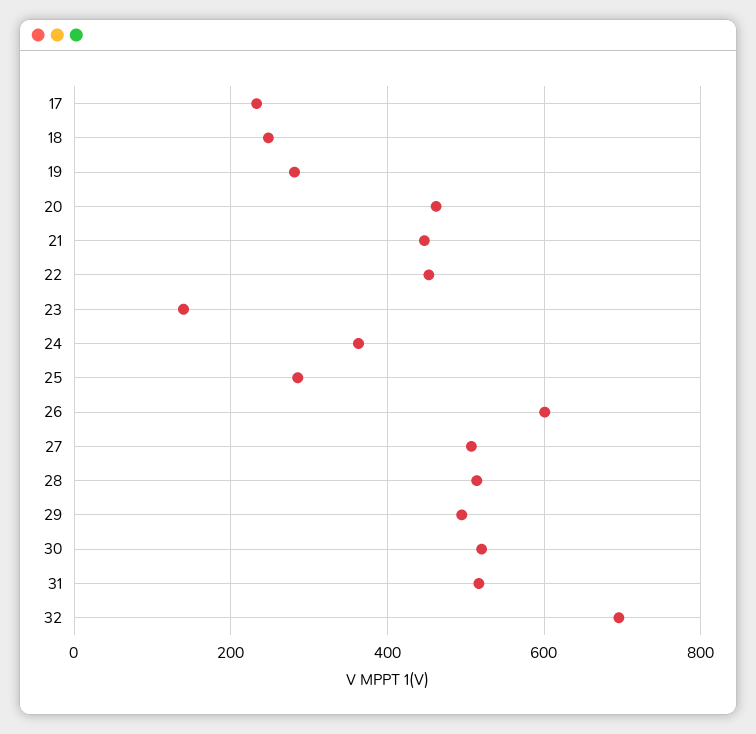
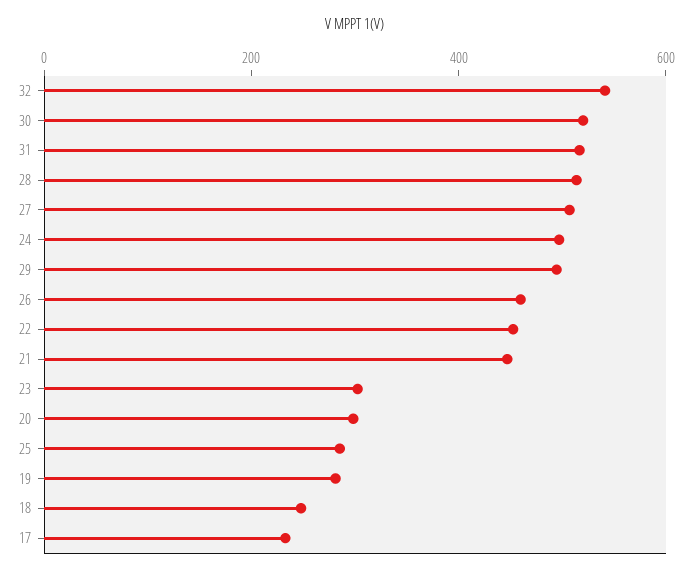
20: 460 -> 300
23: 140 -> 300
24: 360 -> 500
26: 600 -> 450
32: 700 -> 550

